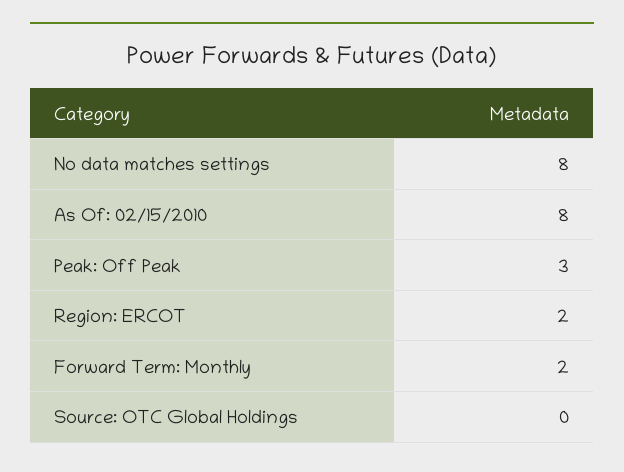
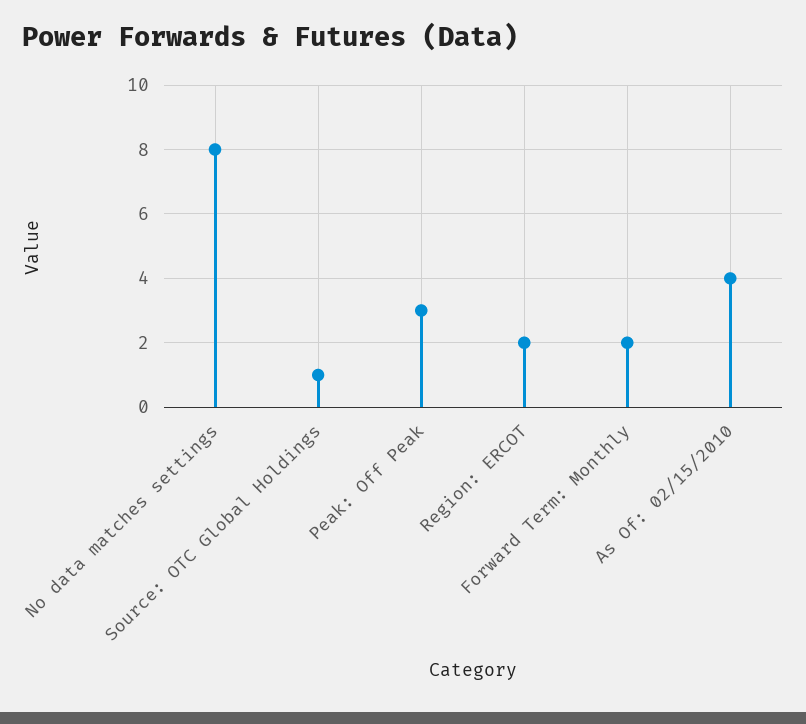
As Of: 02/15/2010: 8 -> 4
Source: OTC Global Holdings: 0 -> 1

